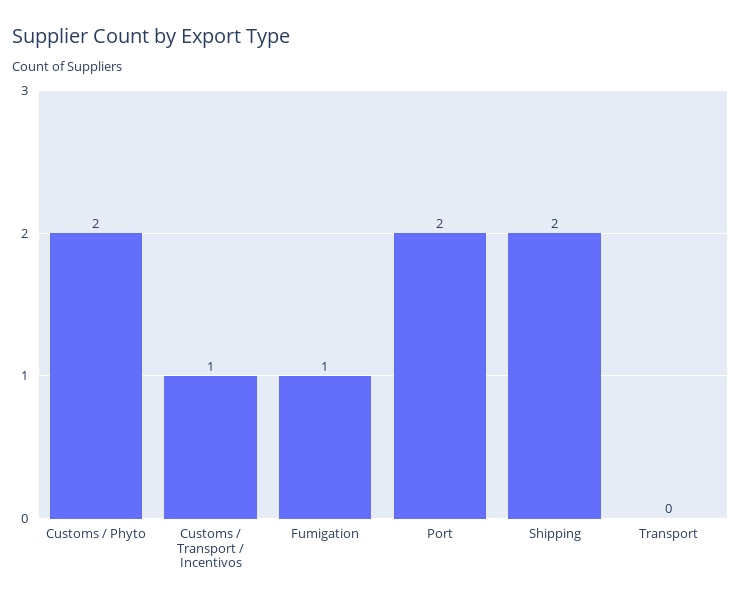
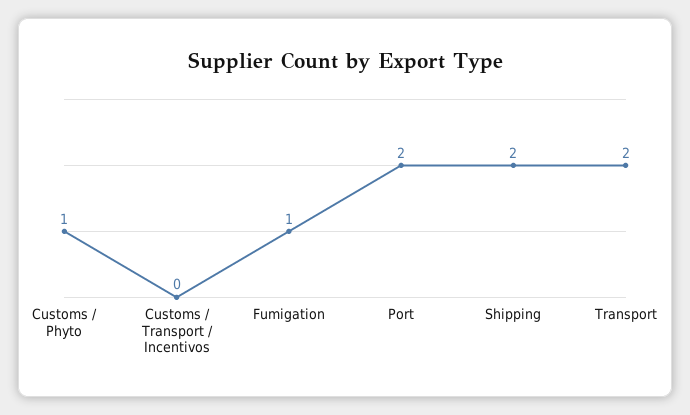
Customs / Phyto: 2 -> 1
Customs / Transport / Incentivos: 1 -> 0
Transport: 0 -> 2

